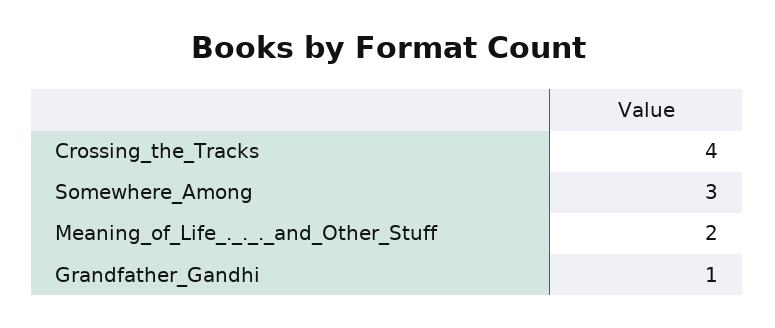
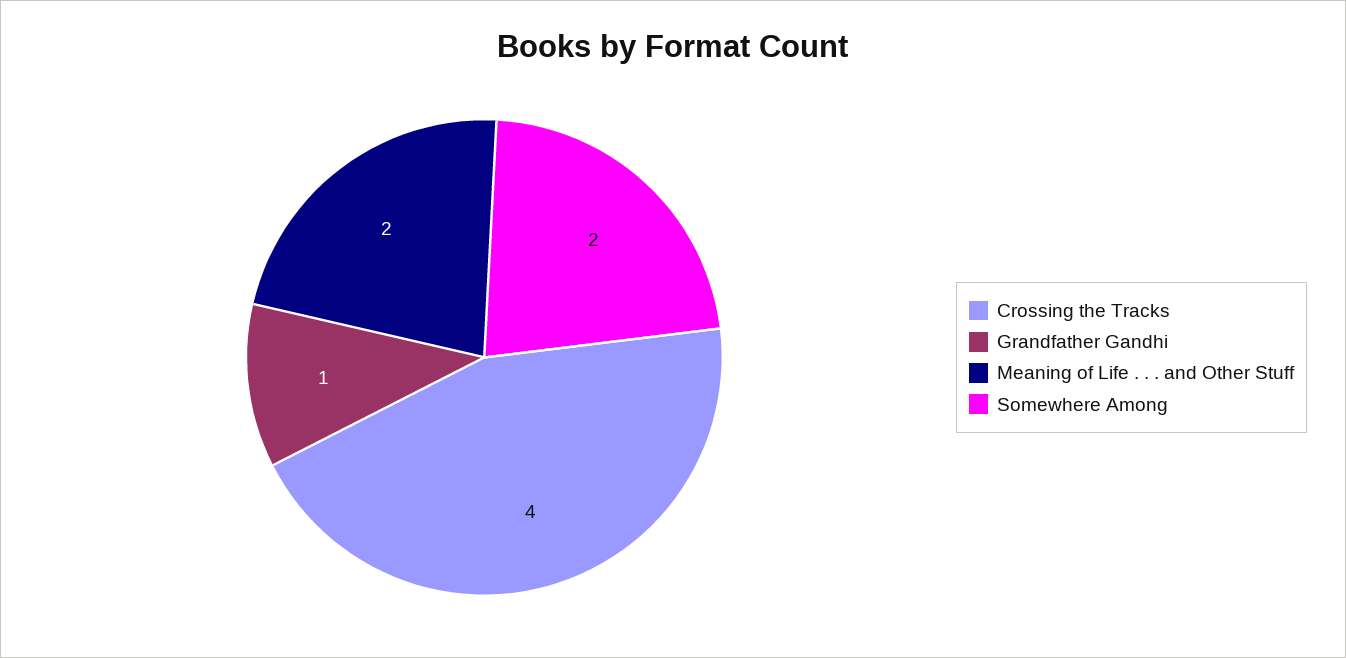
Somewhere_Among: 3 -> 2

